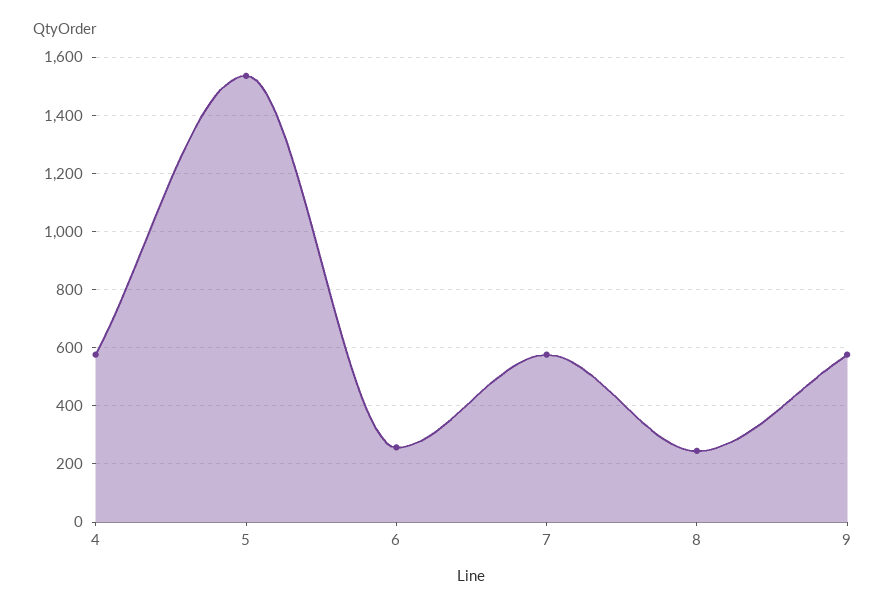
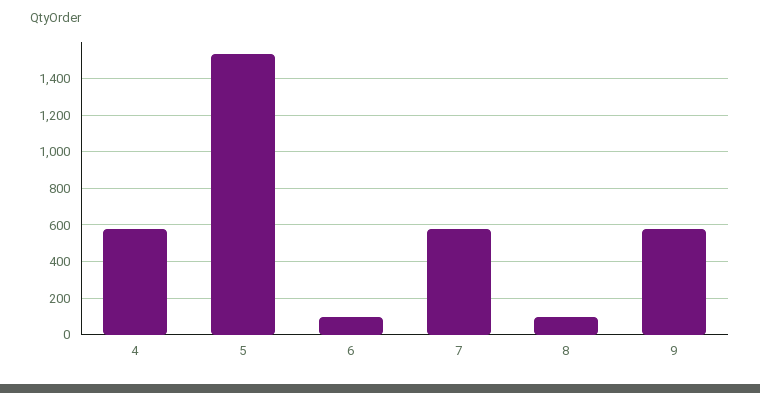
6: 250 -> 100
8: 250 -> 100

